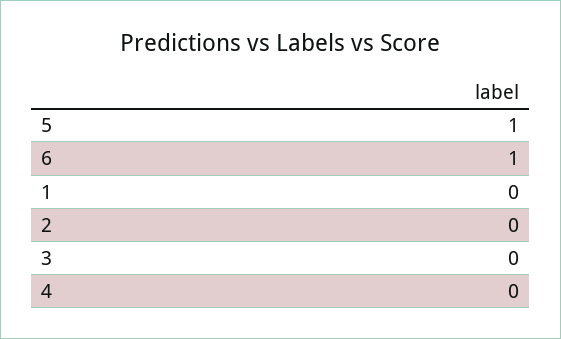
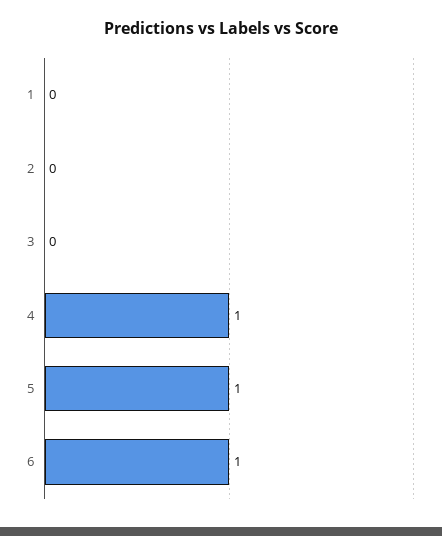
4: 0 -> 1

